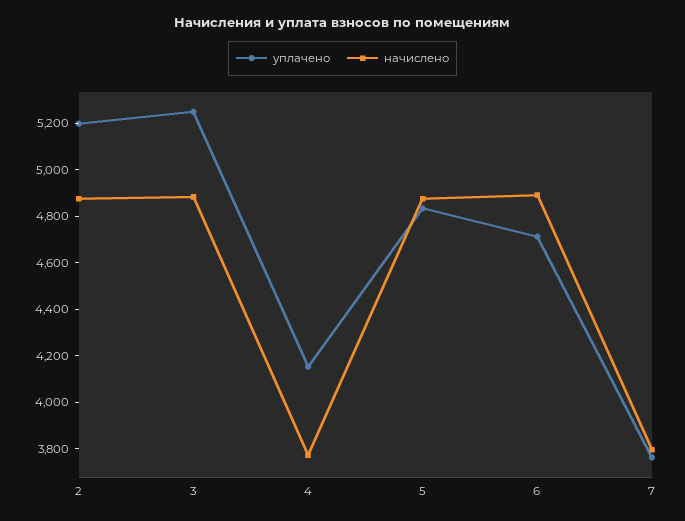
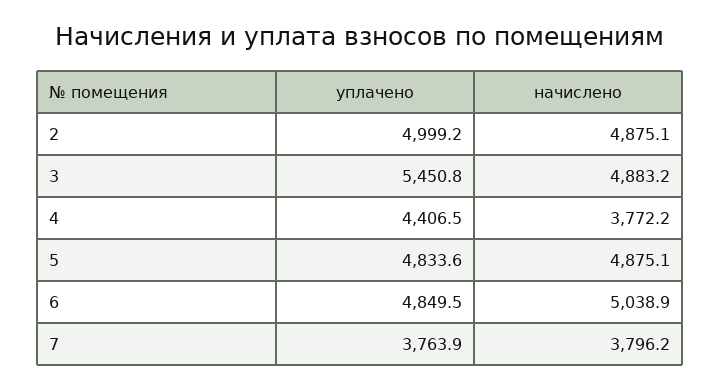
уплачено, 2: 5200 -> 4999.2
уплачено, 3: 5250 -> 5450.8
уплачено, 4: 4150 -> 4406.5
уплачено, 6: 4700 -> 4849.5
начислено, 6: 4900 -> 5038.9

